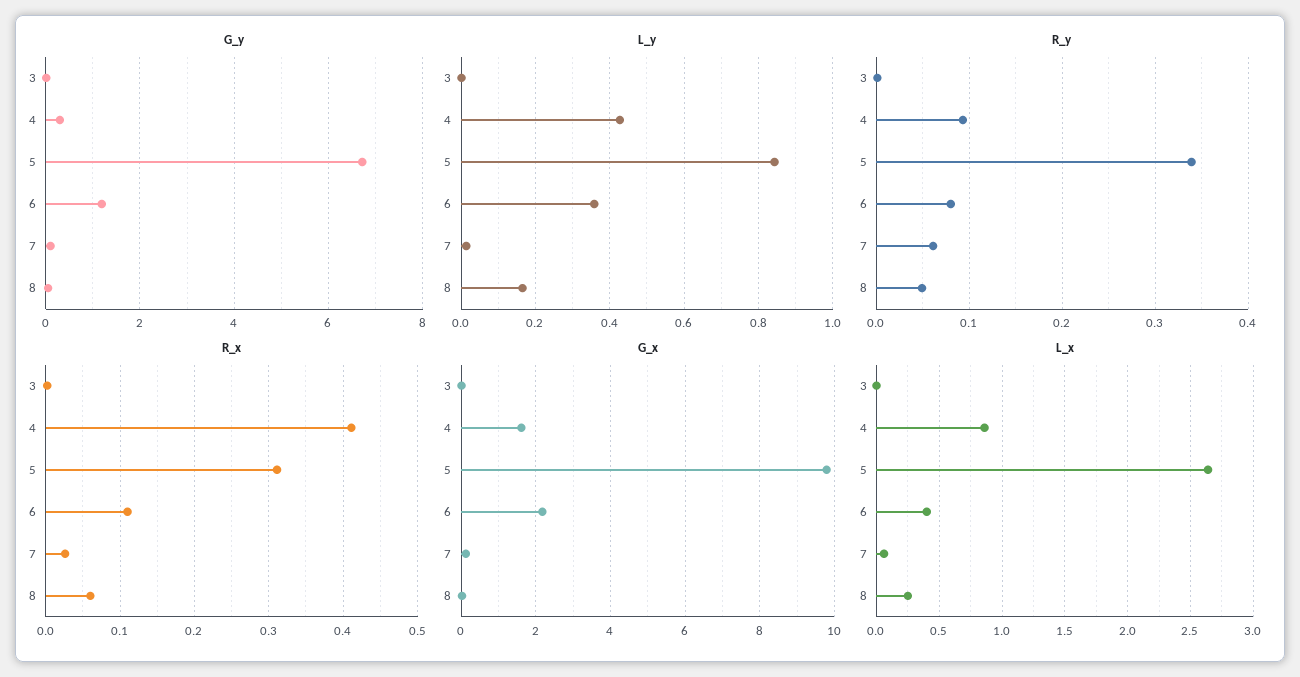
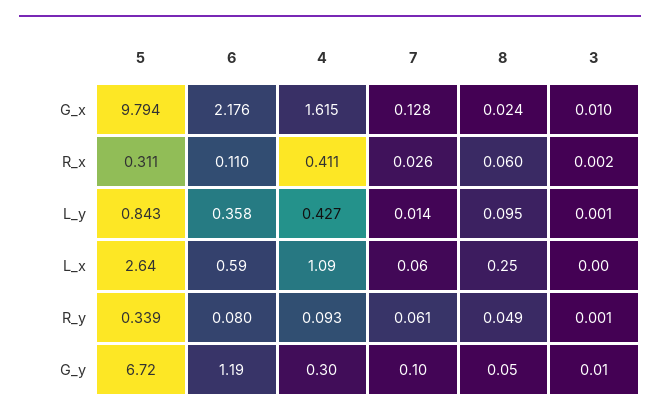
L_y, 8: 0.16 -> 0.095
L_x, 4: 0.85 -> 1.09
L_x, 6: 0.4 -> 0.59

